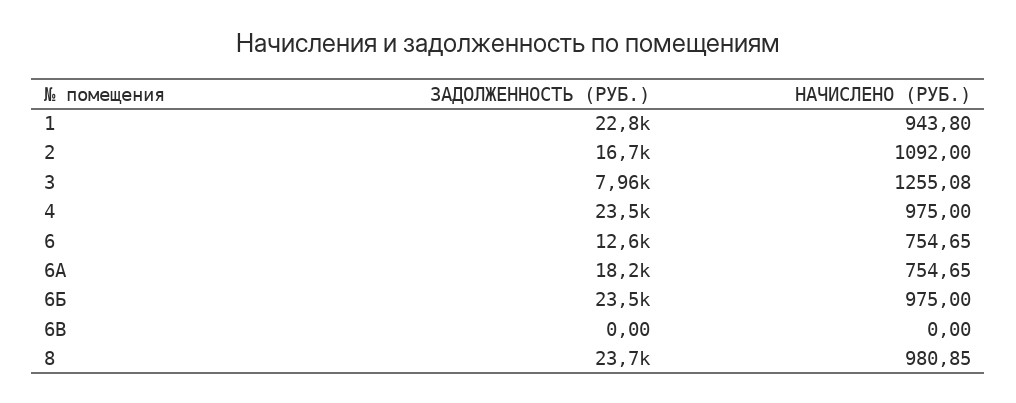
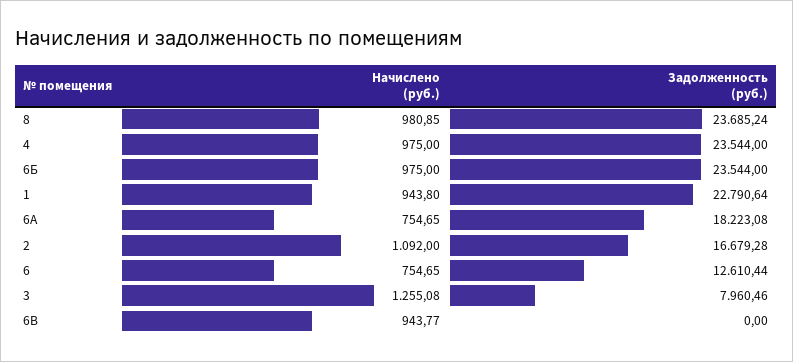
НАЧИСЛЕНО (РУБ.), 6В: 0 -> 943.77

